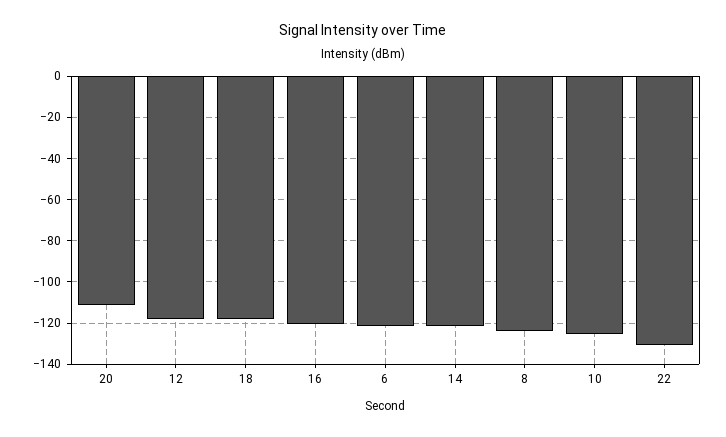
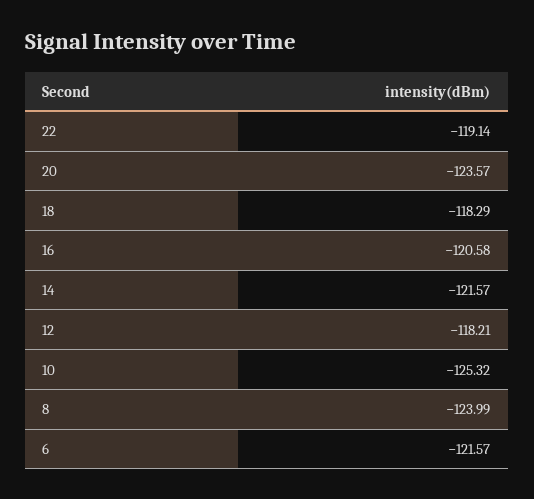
20: -110 -> -123.57
22: -130 -> -119.14

